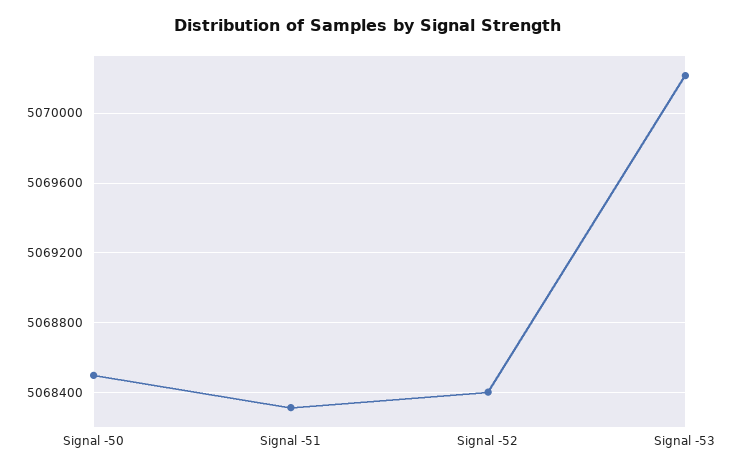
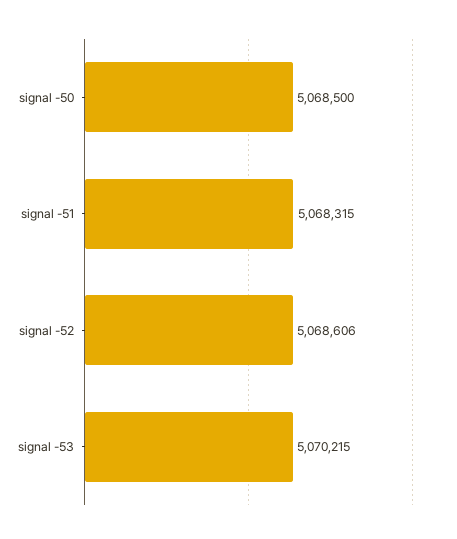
Signal -52: 5068400 -> 5068606

